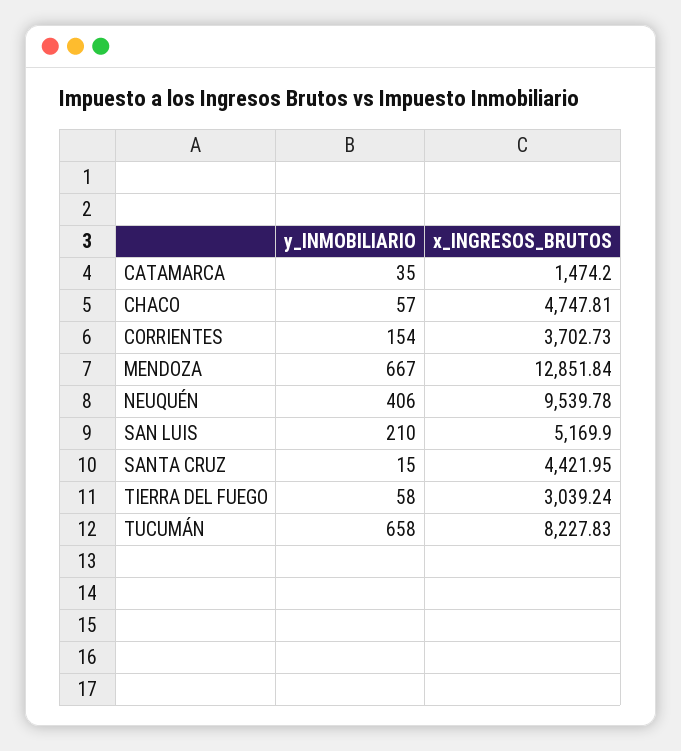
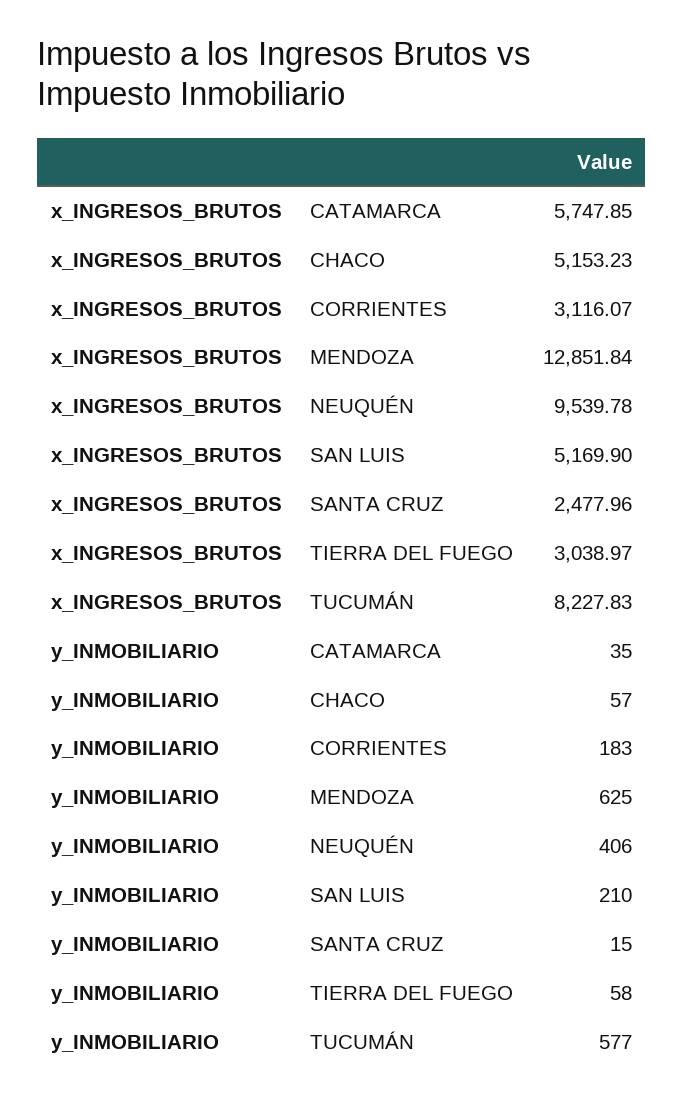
x_INGRESOS_BRUTOS, CATAMARCA: 1474.2 -> 5747.85
x_INGRESOS_BRUTOS, CHACO: 4747.81 -> 5153.23
y_INMOBILIARIO, CORRIENTES: 154 -> 183
x_INGRESOS_BRUTOS, CORRIENTES: 3702.73 -> 3116.07
y_INMOBILIARIO, MENDOZA: 667 -> 625
x_INGRESOS_BRUTOS, SANTA CRUZ: 4421.95 -> 2477.96
x_INGRESOS_BRUTOS, TIERRA DEL FUEGO: 3039.24 -> 3038.97
y_INMOBILIARIO, TUCUMÁN: 658 -> 577

